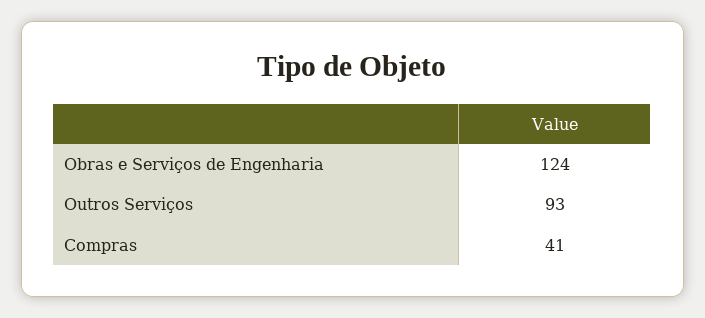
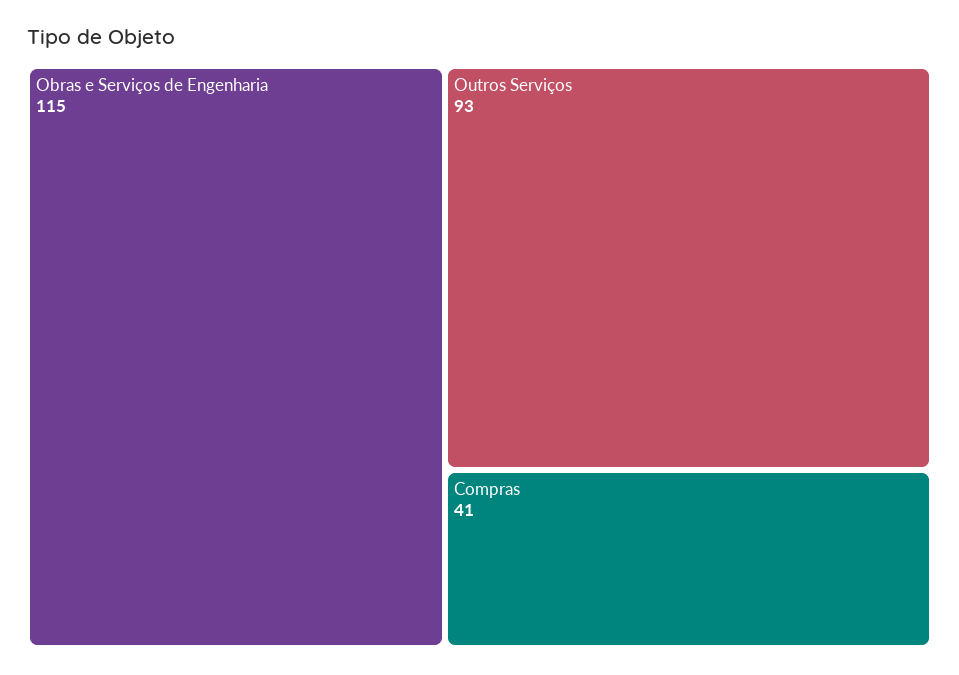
Obras e Serviços de Engenharia: 124 -> 115

